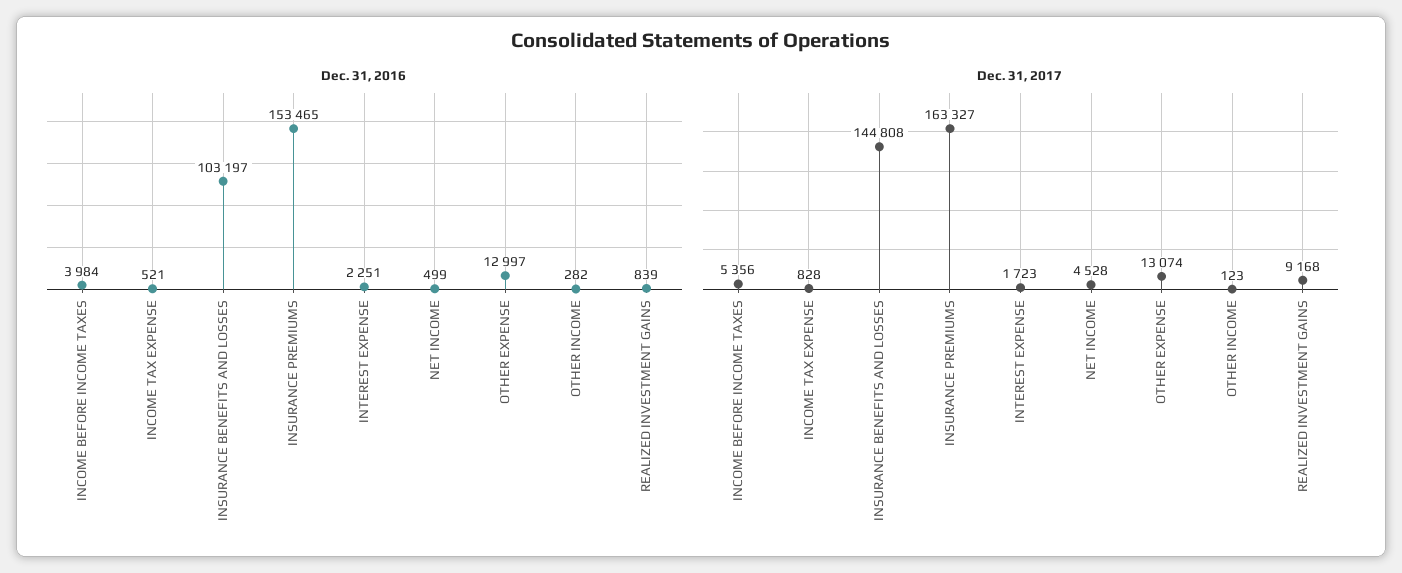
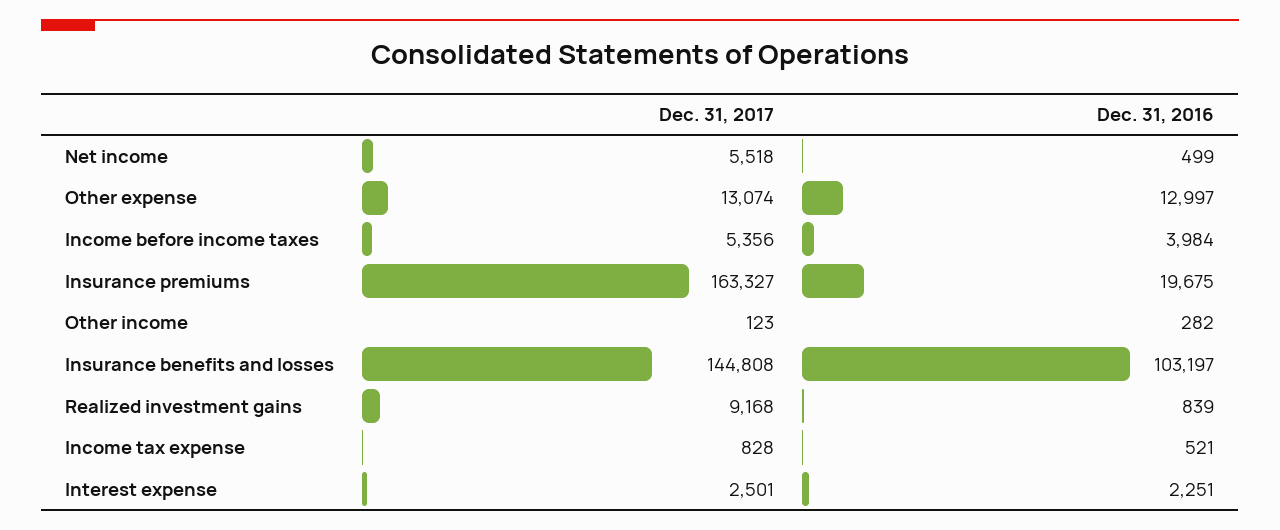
Dec. 31, 2016, INSURANCE PREMIUMS: 153465 -> 19675
Dec. 31, 2017, INTEREST EXPENSE: 1723 -> 2501
Dec. 31, 2017, NET INCOME: 4528 -> 5518

